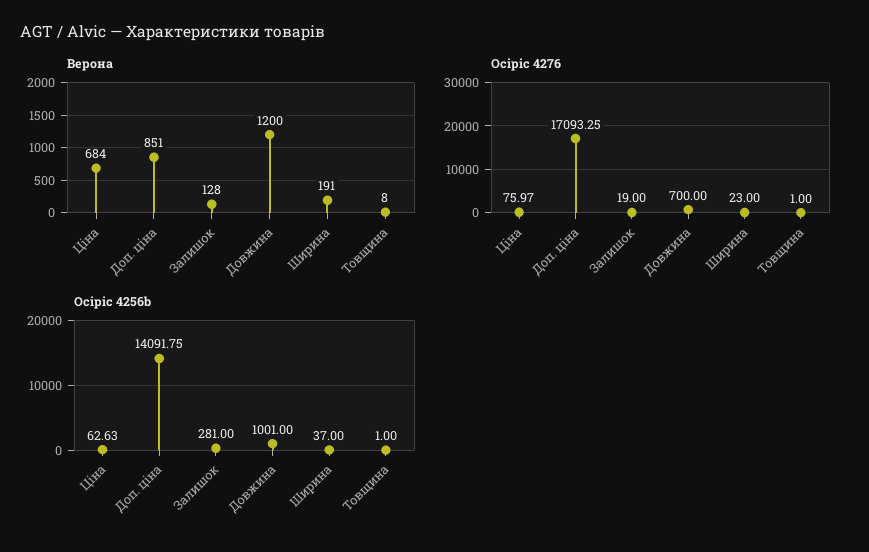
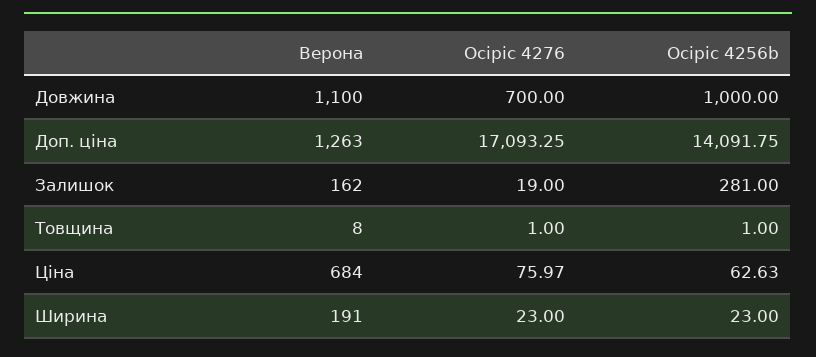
Верона, Доп. ціна: 851 -> 1263
Верона, Залишок: 128 -> 162
Верона, Довжина: 1200 -> 1100
Осіріс 4256b, Довжина: 1001 -> 1000
Осіріс 4256b, Ширина: 37 -> 23

